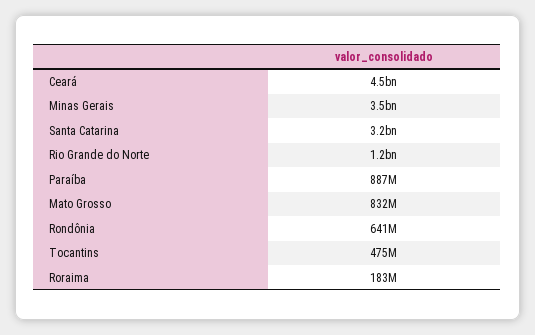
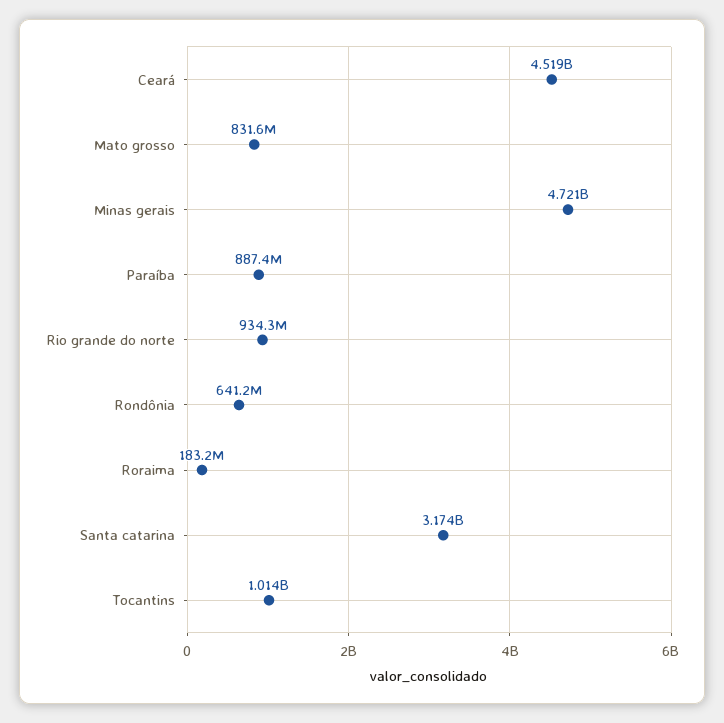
Minas Gerais: 3500000000 -> 4721000000
Rio Grande do Norte: 1200000000 -> 934300000
Tocantins: 475000000 -> 1014000000

